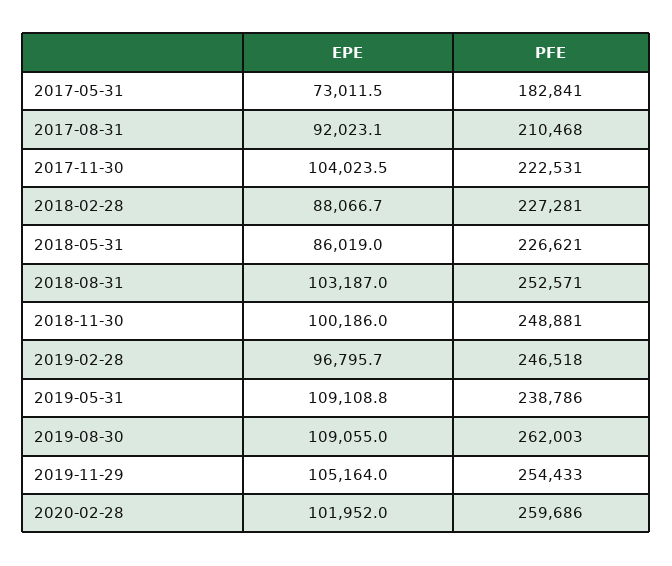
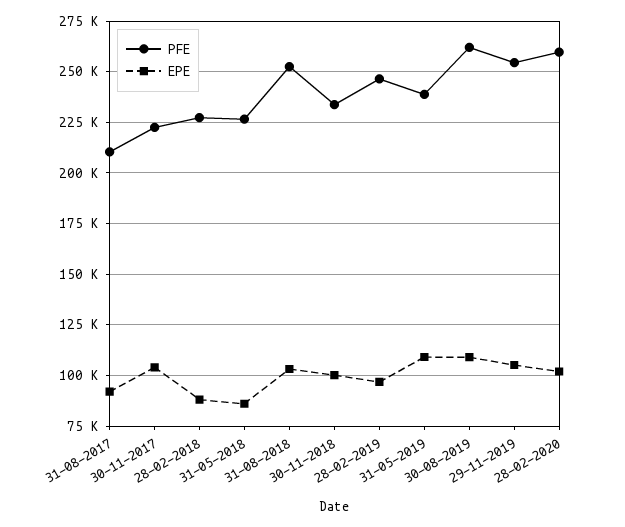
EPE, 2017-05-31: 73011.5 -> none
PFE, 2017-05-31: 182841 -> none
PFE, 2018-11-30: 248881 -> 235000

